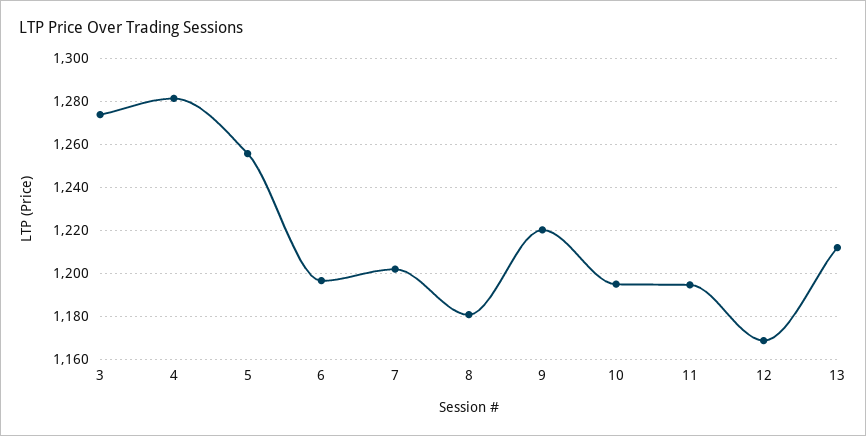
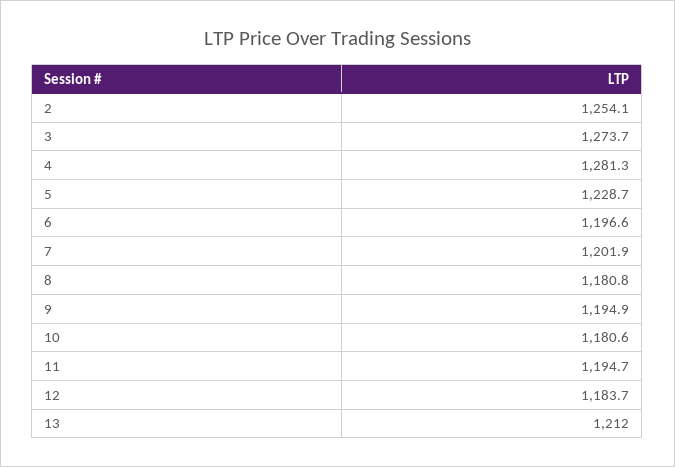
5: 1255 -> 1228.7
9: 1220 -> 1194.9
10: 1195 -> 1180.6
12: 1170 -> 1183.7
2: none -> 1254.1

